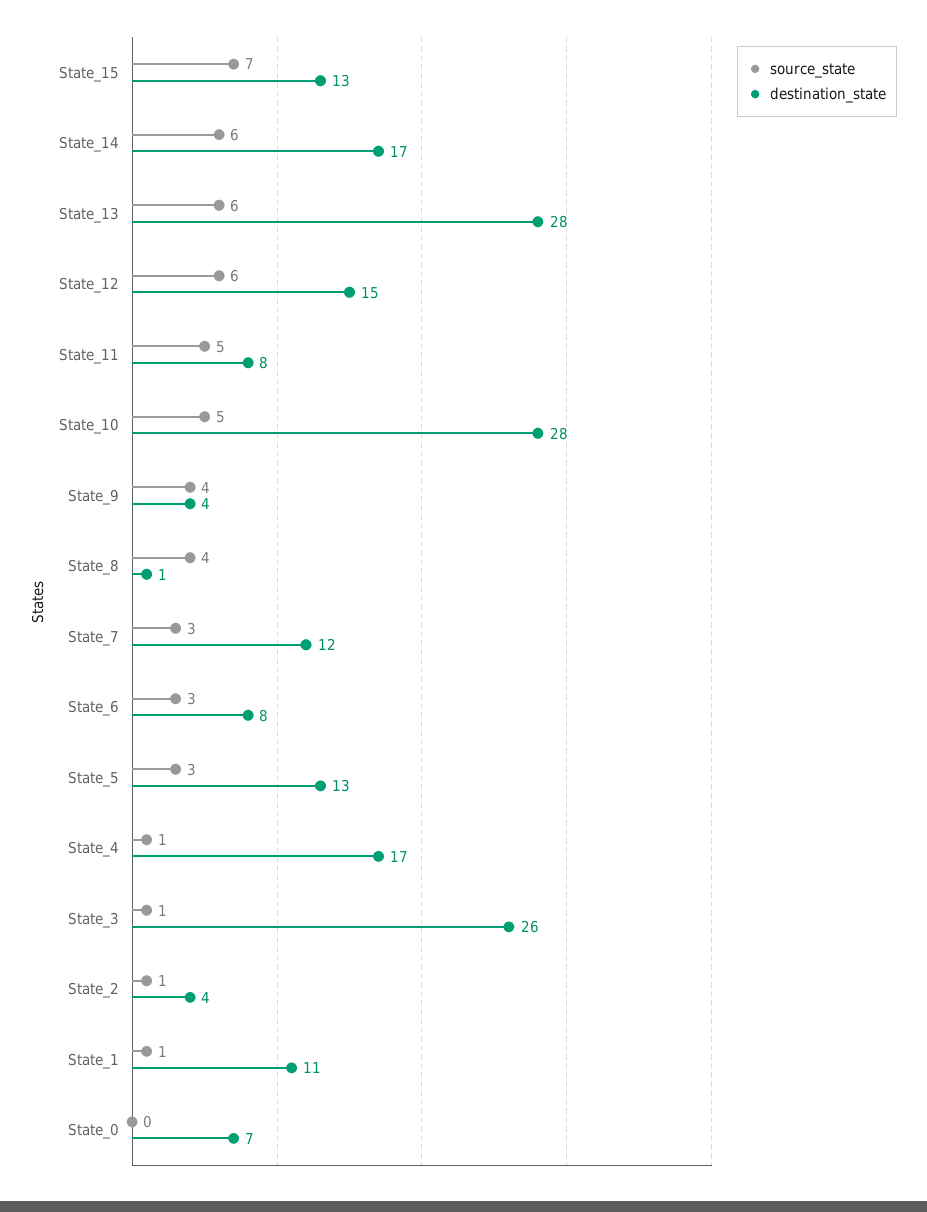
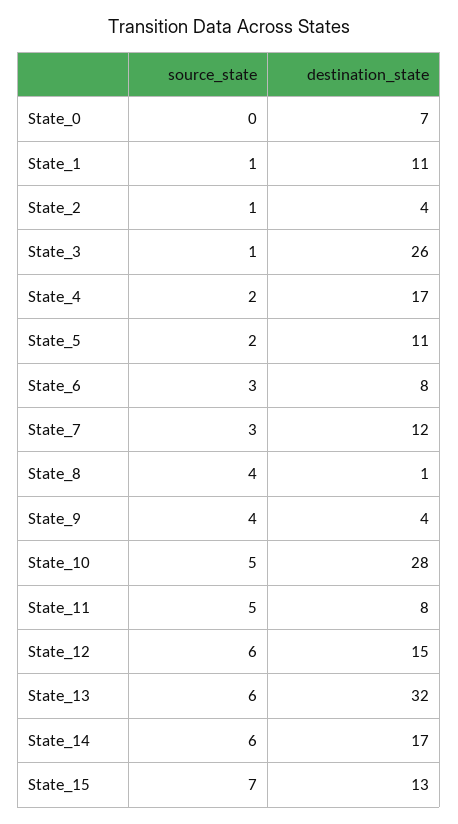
destination_state, State_13: 28 -> 32
source_state, State_5: 3 -> 2
destination_state, State_5: 13 -> 11
source_state, State_4: 1 -> 2

